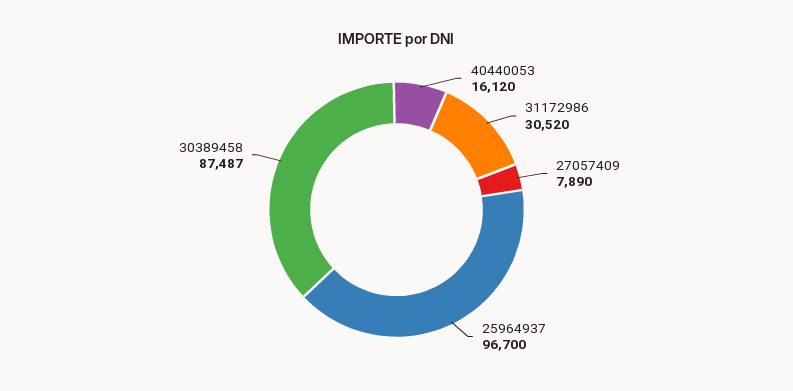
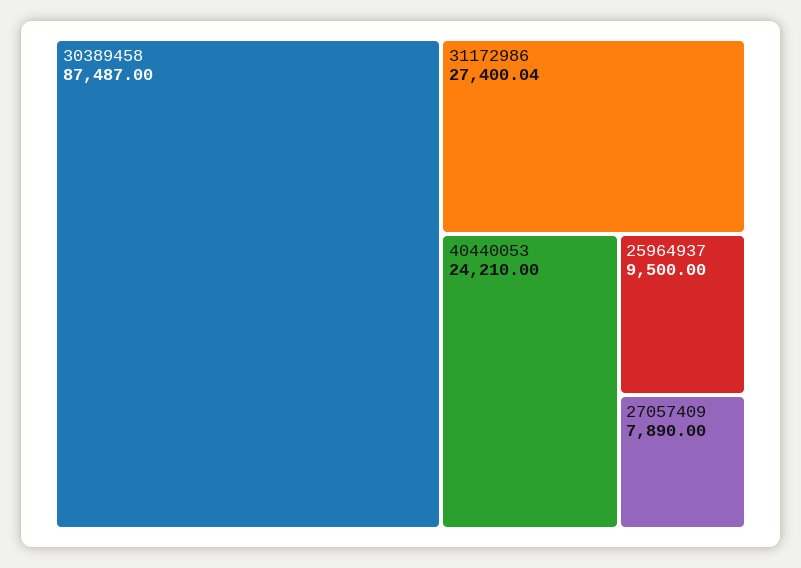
40440053: 16120 -> 24210
31172986: 30520 -> 27400.04
25964937: 96700 -> 9500

